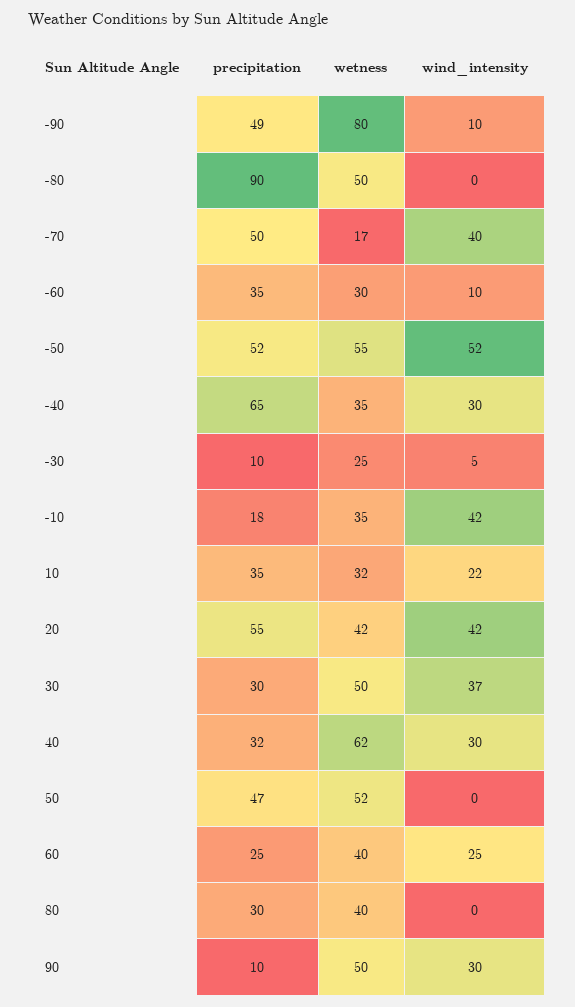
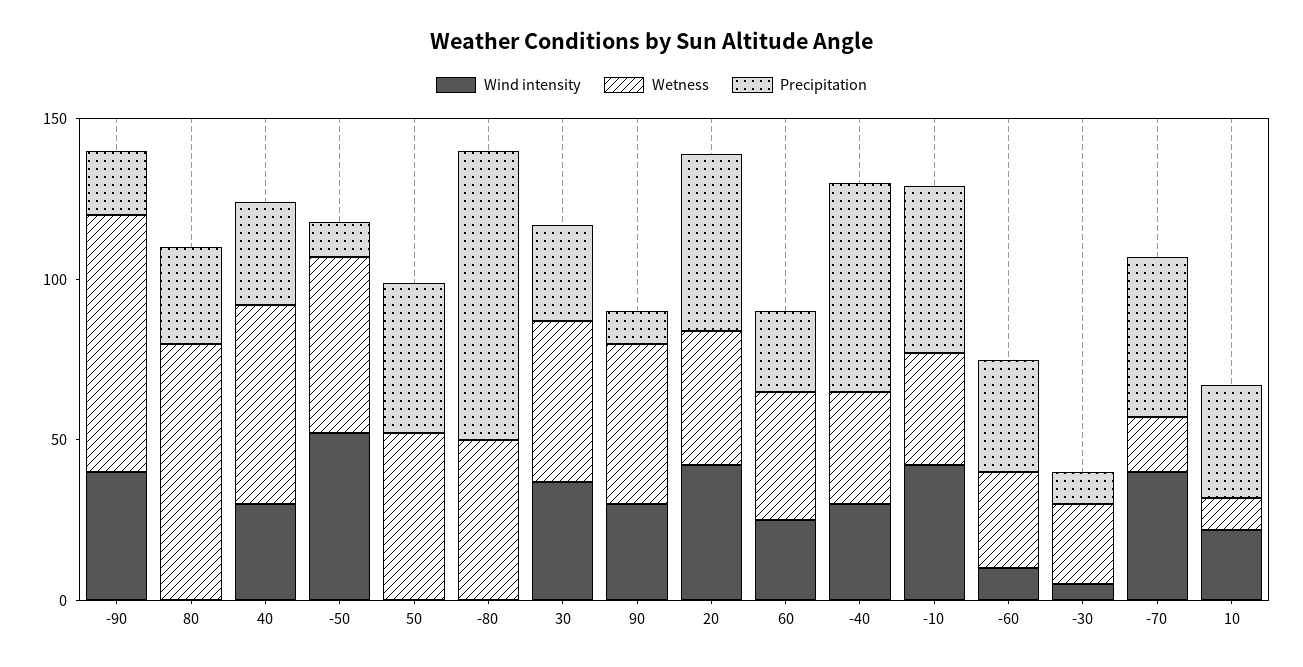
precipitation, -90: 49 -> 20
wind_intensity, -90: 10 -> 40
precipitation, -50: 52 -> 10
precipitation, -10: 18 -> 50
wetness, 10: 32 -> 10
wetness, 80: 40 -> 80

